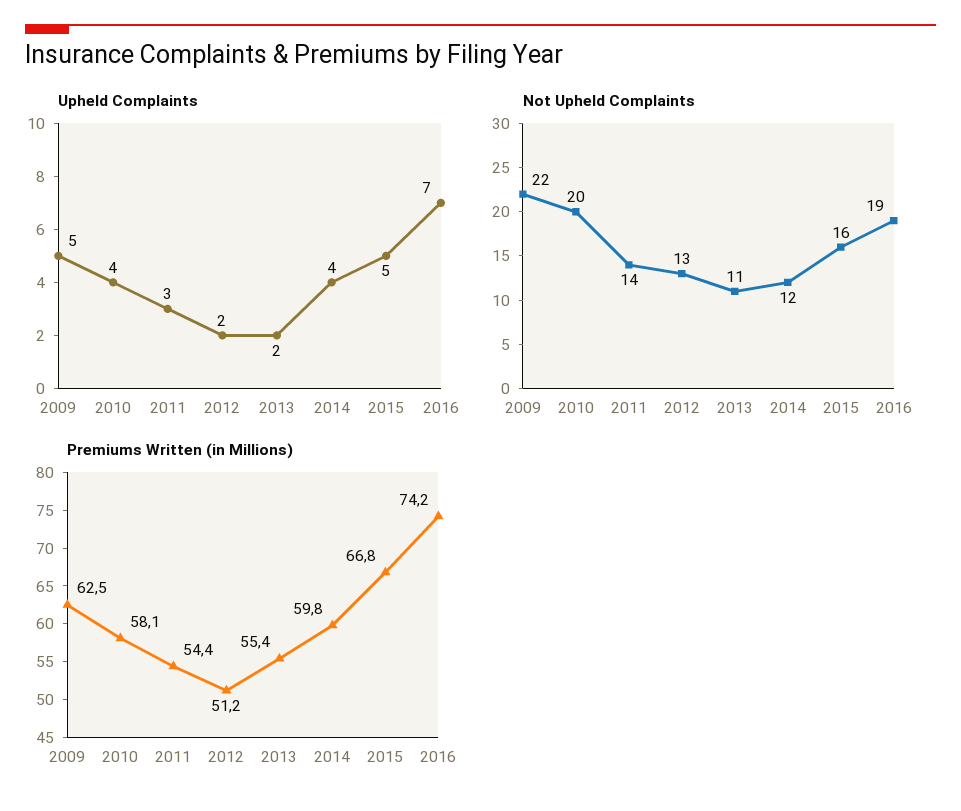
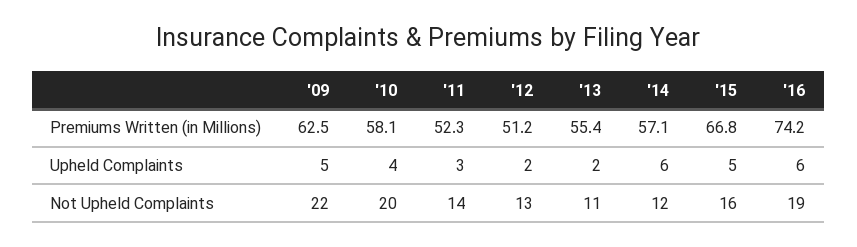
Upheld Complaints, 2014: 4 -> 6
Upheld Complaints, 2016: 7 -> 6
Premiums Written (in Millions), 2011: 54.4 -> 52.3
Premiums Written (in Millions), 2014: 59.8 -> 57.1

